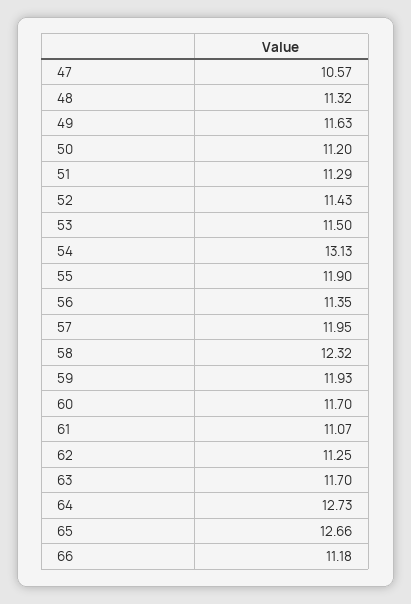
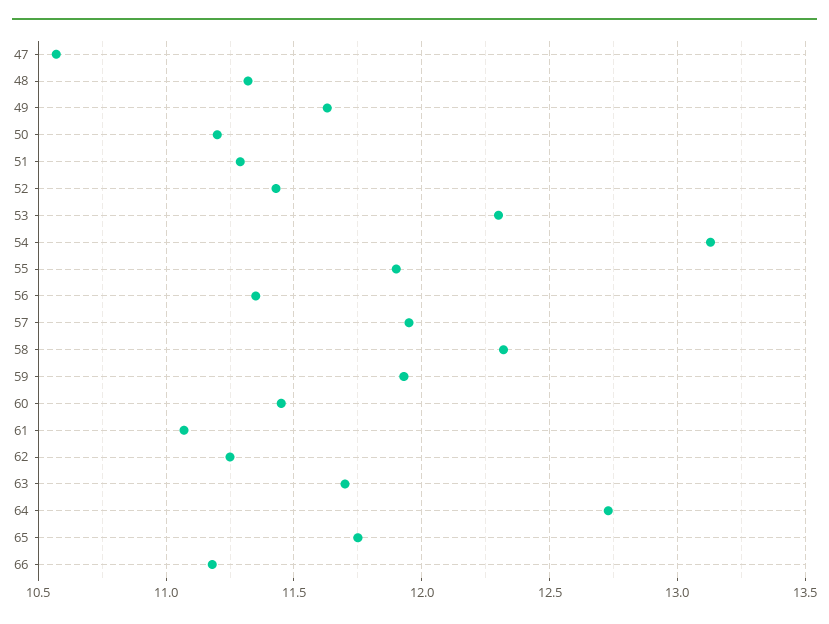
53: 11.5 -> 12.3
60: 11.7 -> 11.45
65: 12.66 -> 11.75

